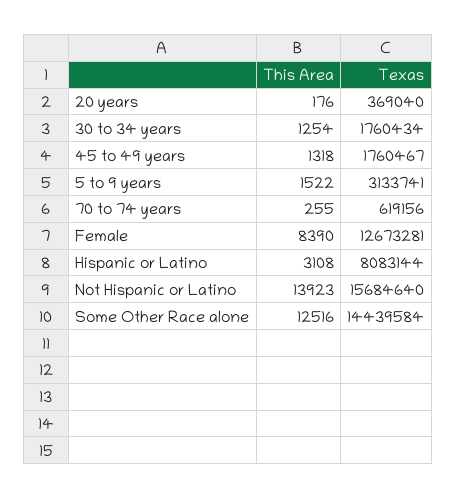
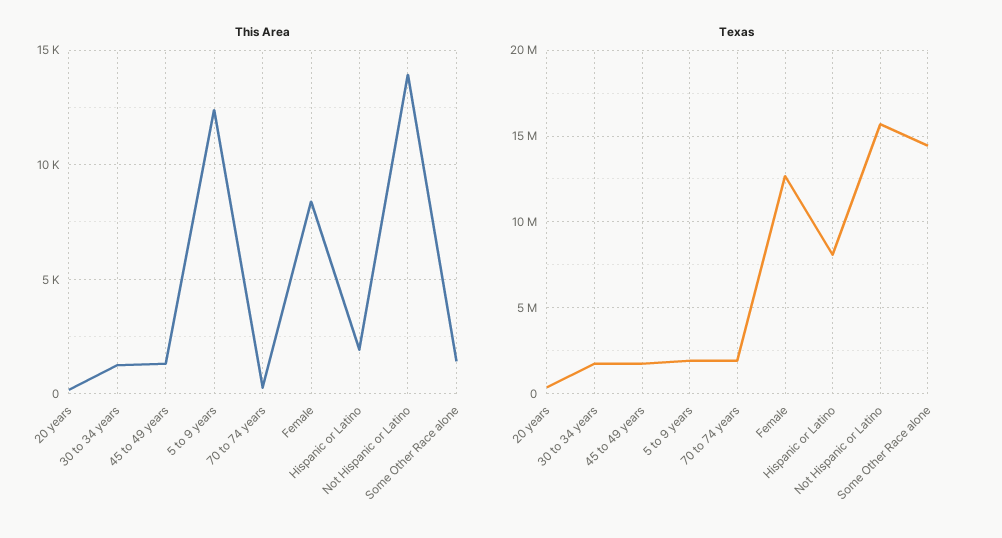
This Area, 5 to 9 years: 1522 -> 12500
Texas, 5 to 9 years: 3133741 -> 2000000
Texas, 70 to 74 years: 619156 -> 2000000
This Area, Hispanic or Latino: 3108 -> 2000
This Area, Some Other Race alone: 12516 -> 1500

